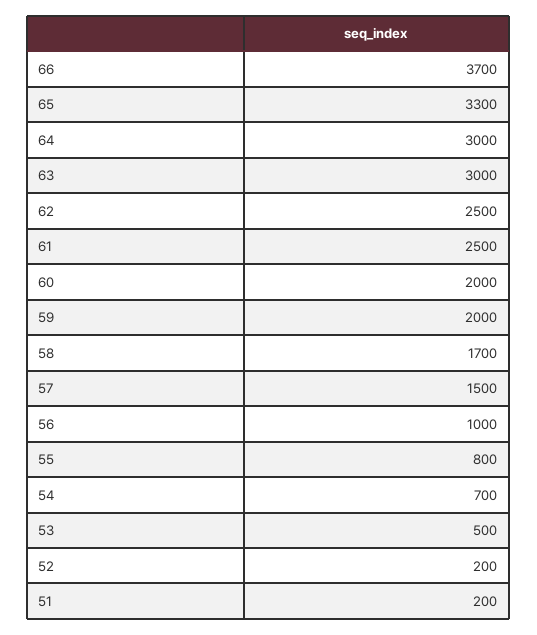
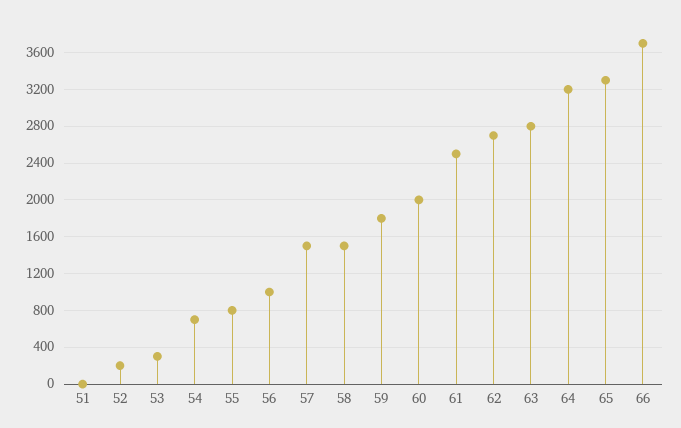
64: 3000 -> 3200
63: 3000 -> 2800
62: 2500 -> 2700
59: 2000 -> 1800
58: 1700 -> 1500
53: 500 -> 300
51: 200 -> 0

